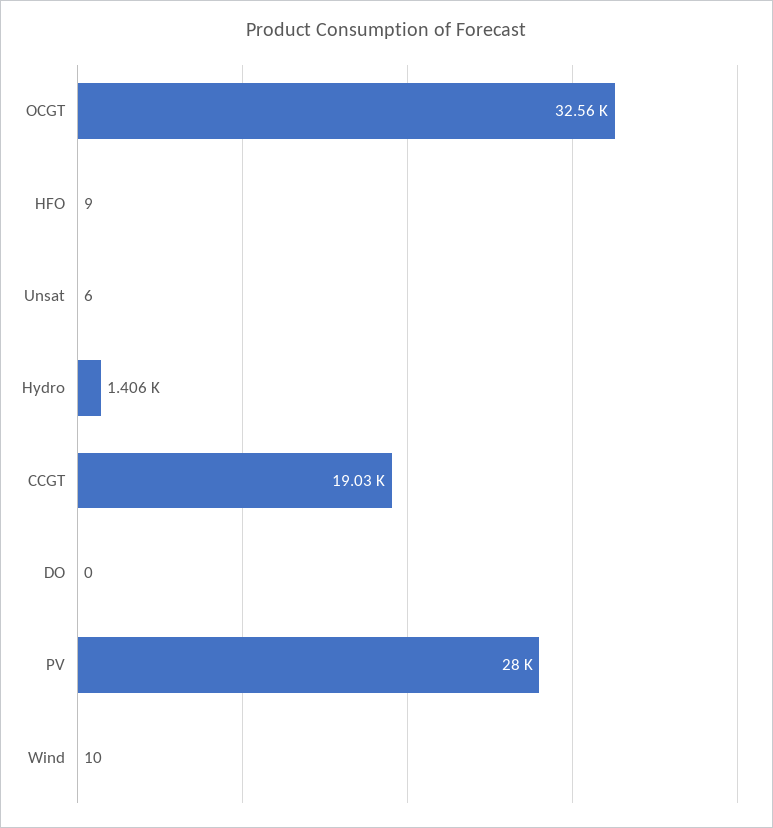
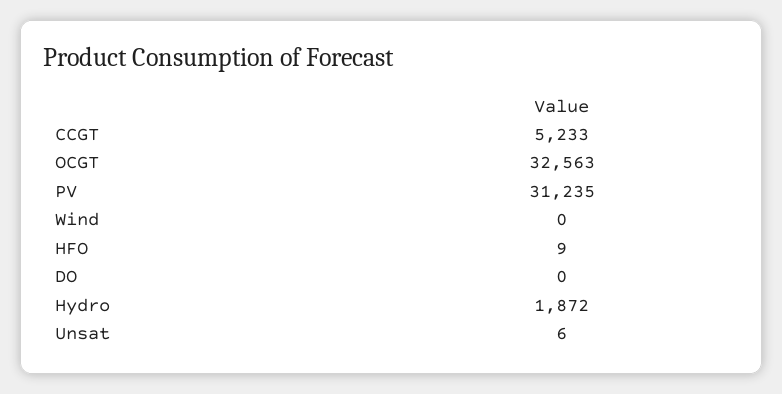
Hydro: 1406 -> 1872
CCGT: 19030 -> 5233
PV: 28000 -> 31235
Wind: 10 -> 0

